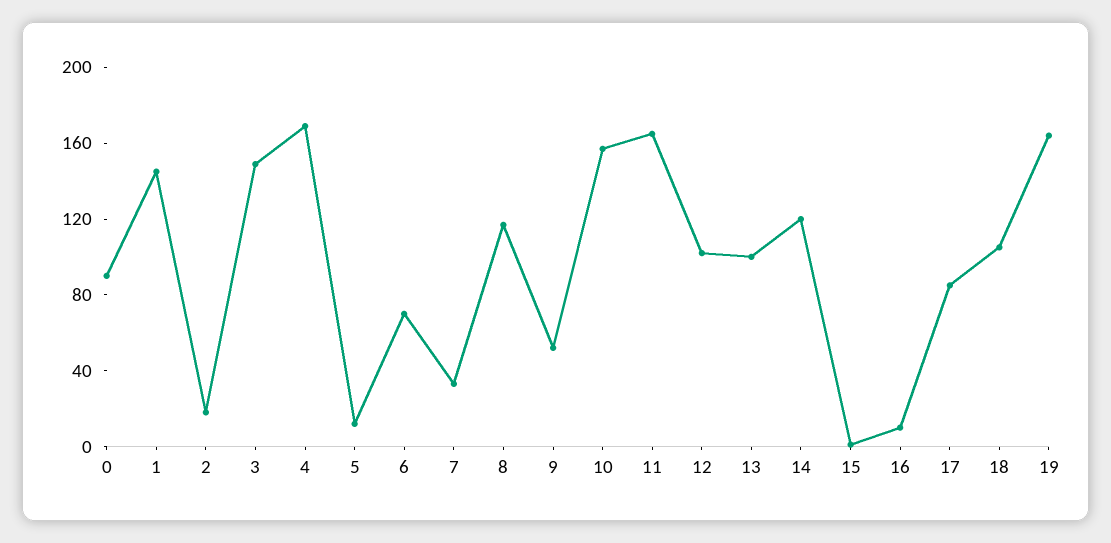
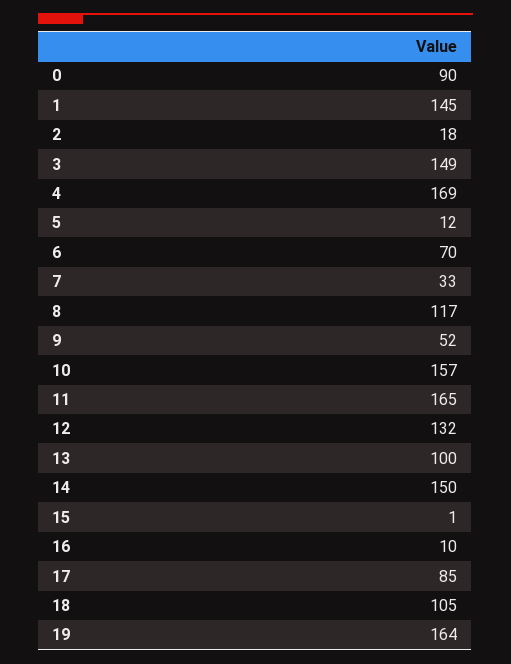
12: 100 -> 132
14: 120 -> 150

